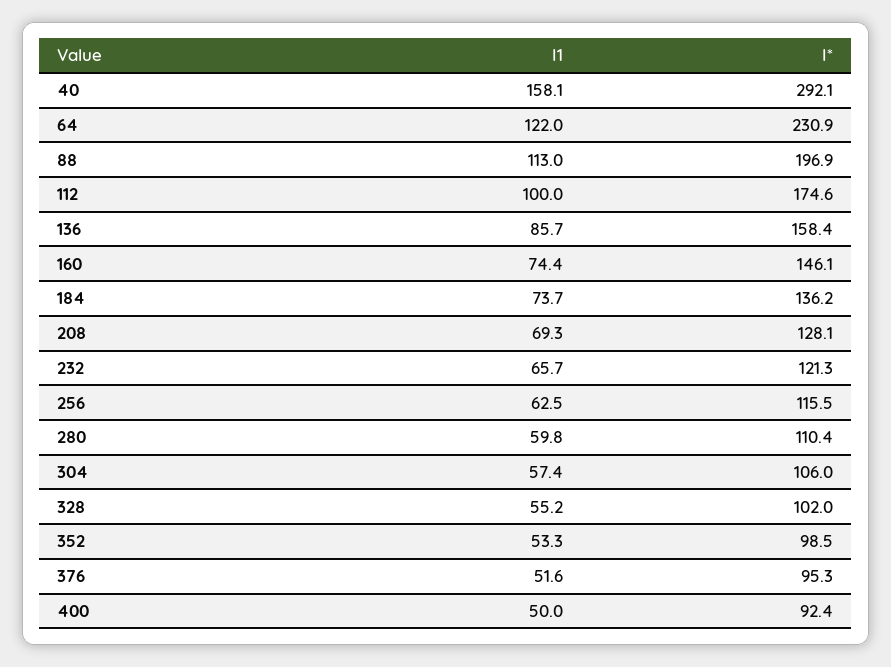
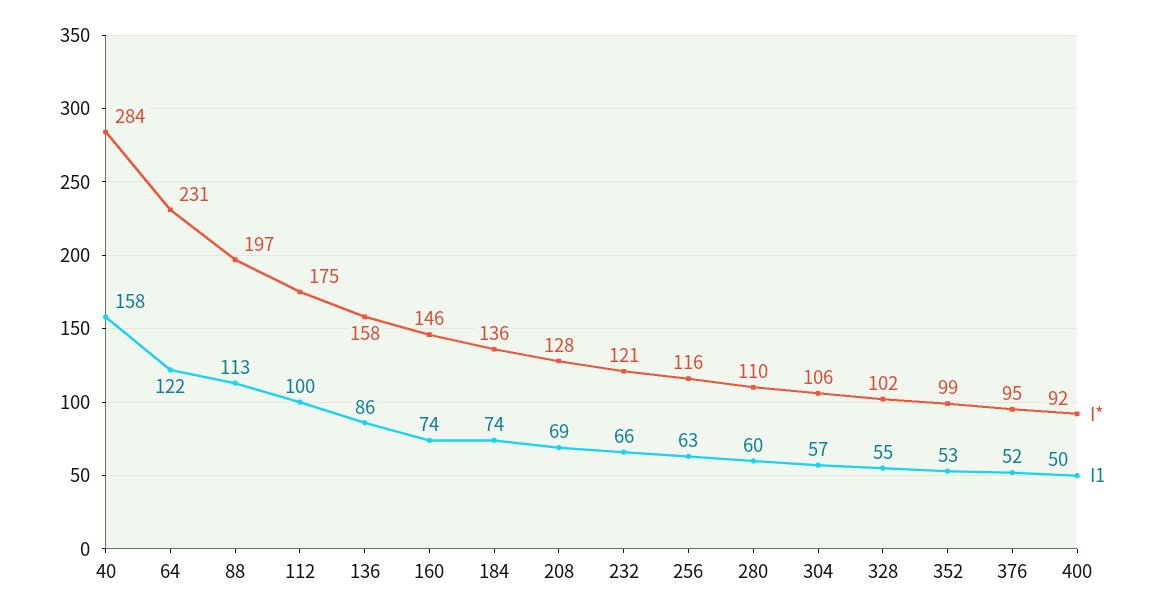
I*, 40: 292.1 -> 284

